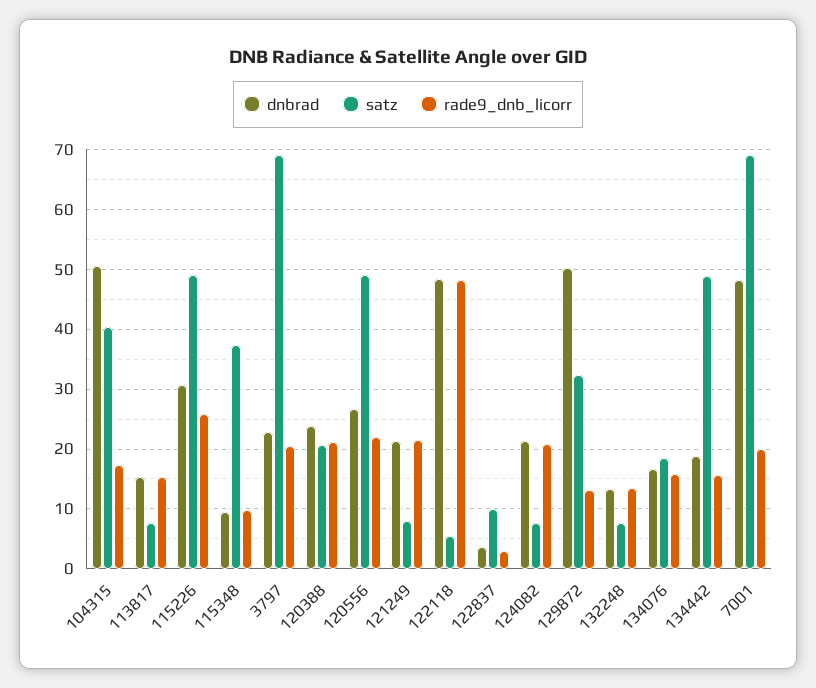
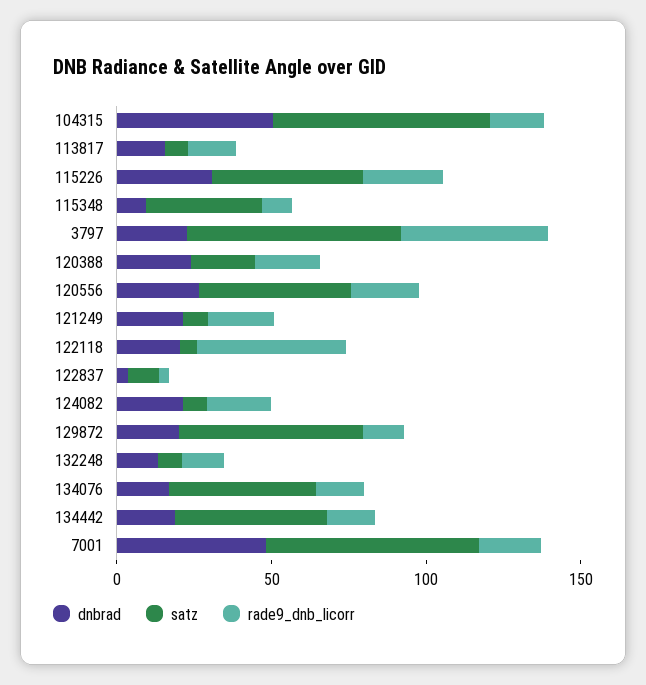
satz, 104315: 40 -> 70
rade9_dnb_licorr, 3797: 20 -> 50
dnbrad, 122118: 48 -> 20
dnbrad, 129872: 50 -> 20
satz, 129872: 32 -> 60
satz, 134076: 18 -> 50

